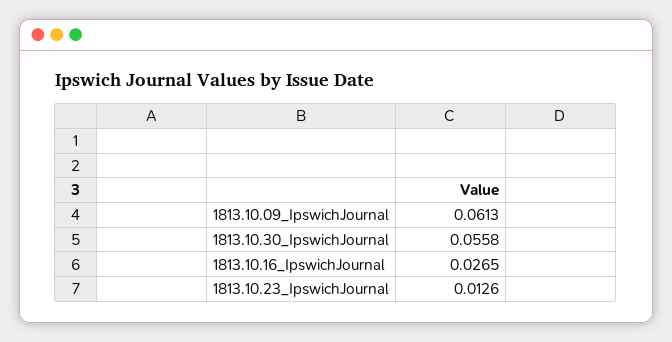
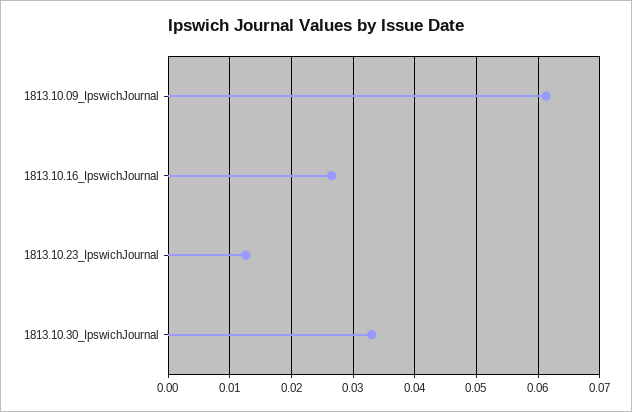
1813.10.30_IpswichJournal: 0.0558 -> 0.033

